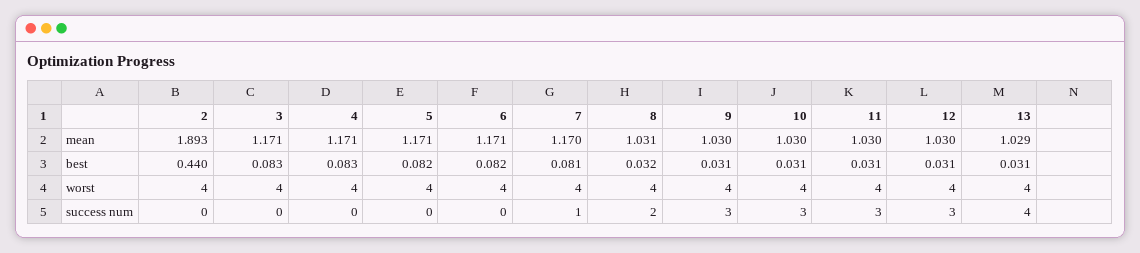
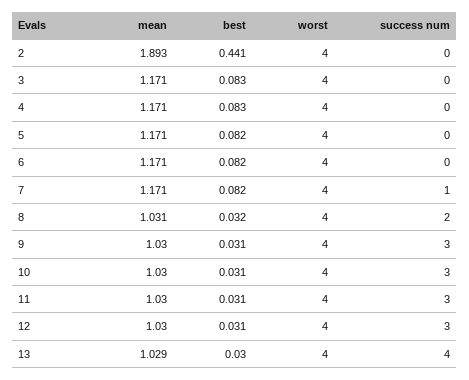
7, mean: 1.17 -> 1.171
2, best: 0.44 -> 0.441
7, best: 0.081 -> 0.082
13, best: 0.031 -> 0.03

